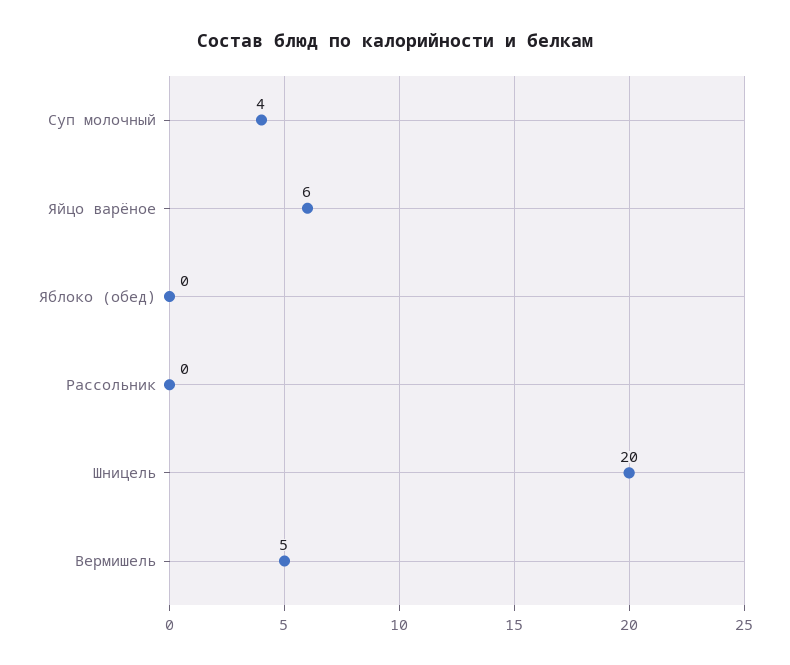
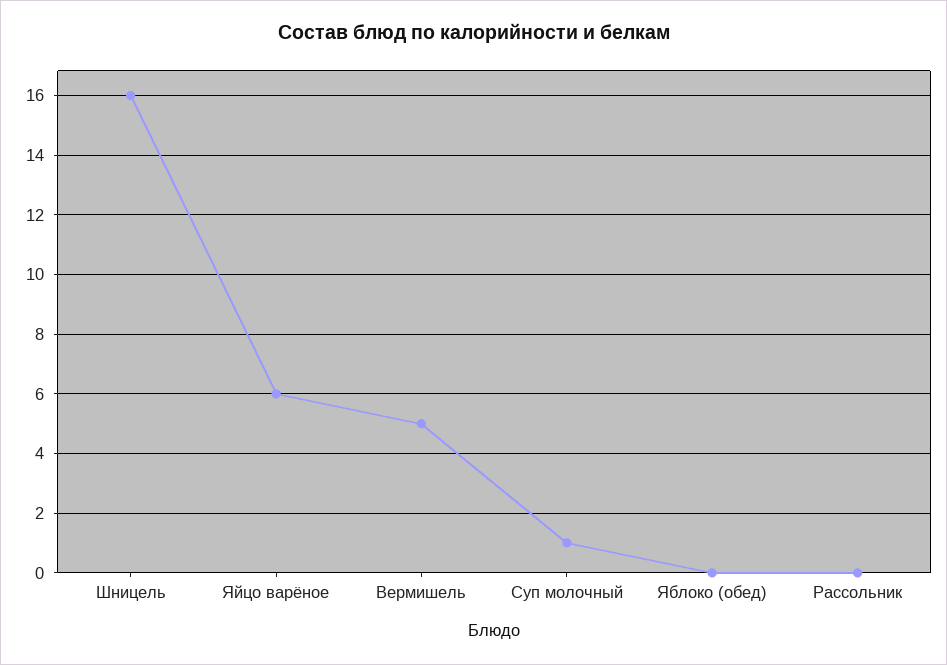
Суп молочный: 4 -> 1
Шницель: 20 -> 16

